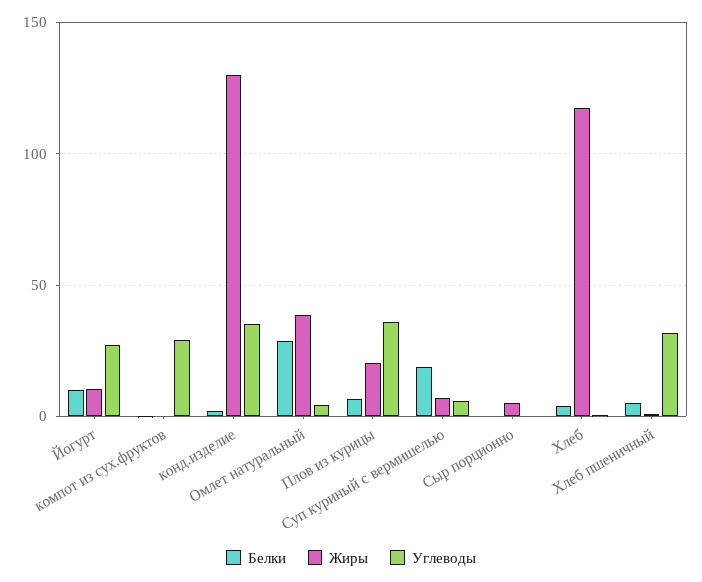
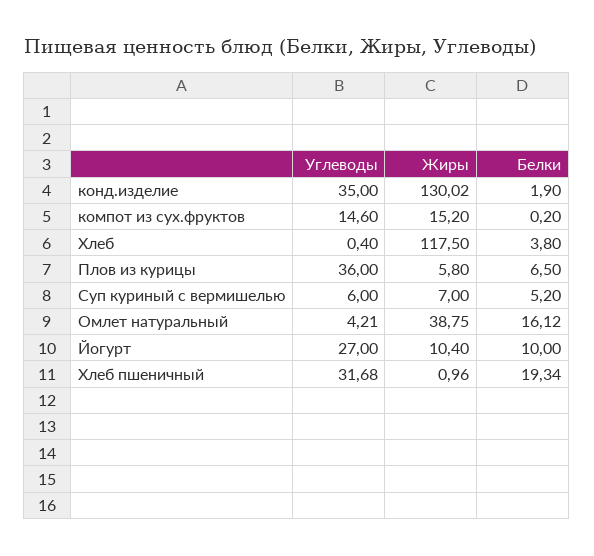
Жиры, компот из сух.фруктов: 0 -> 15.2
Углеводы, компот из сух.фруктов: 30 -> 14.6
Белки, Омлет натуральный: 30 -> 16.12
Жиры, Плов из курицы: 20 -> 5.8
Белки, Суп куриный с вермишелью: 20 -> 5.2
Белки, Сыр порционно: 0 -> none
Жиры, Сыр порционно: 5 -> none
Углеводы, Сыр порционно: 0 -> none
Белки, Хлеб пшеничный: 5 -> 19.34

